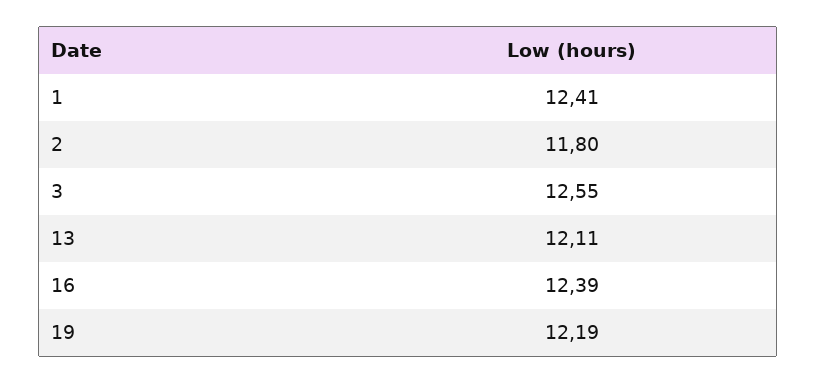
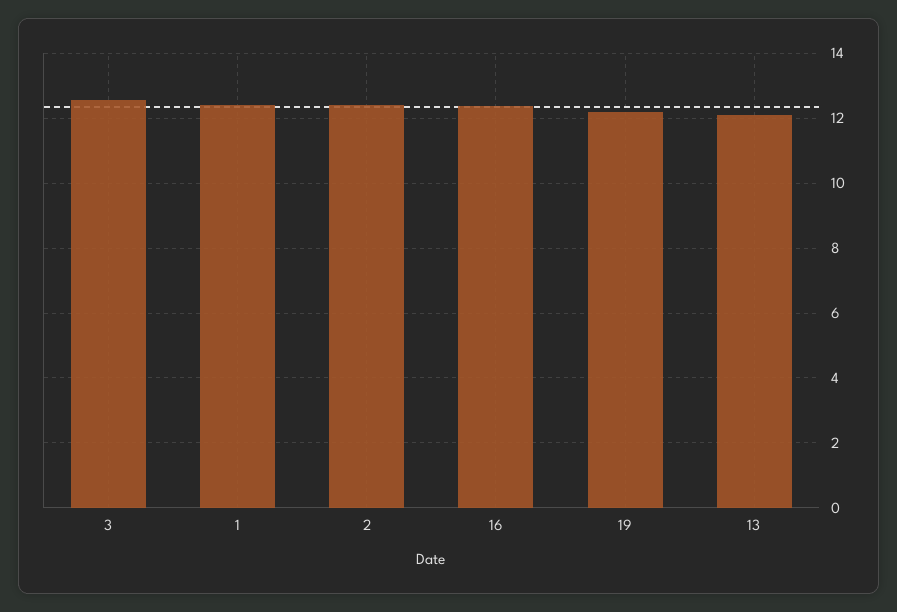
2: 11.8 -> 12.4

